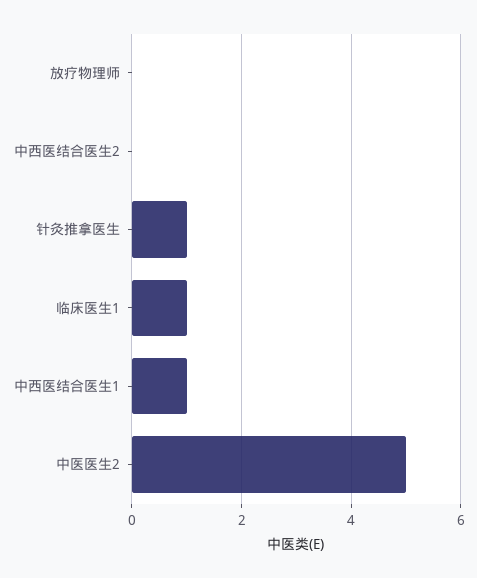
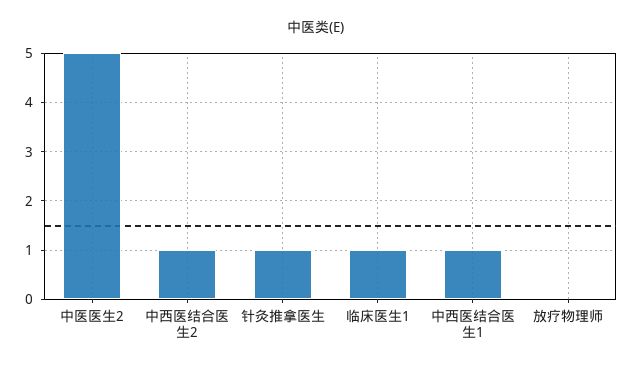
中西医结合医生2: 0 -> 1

